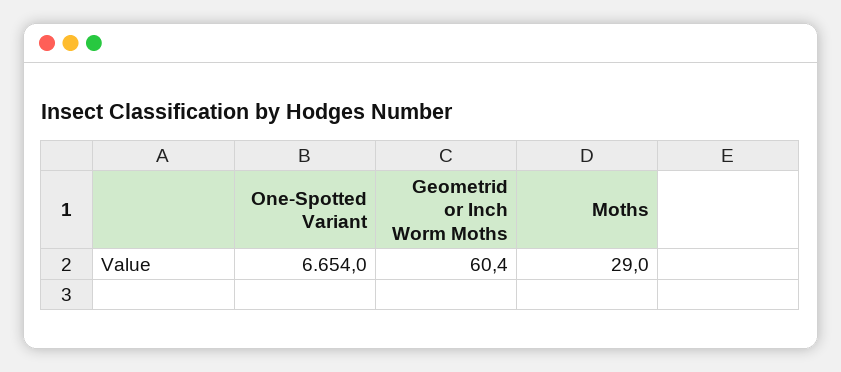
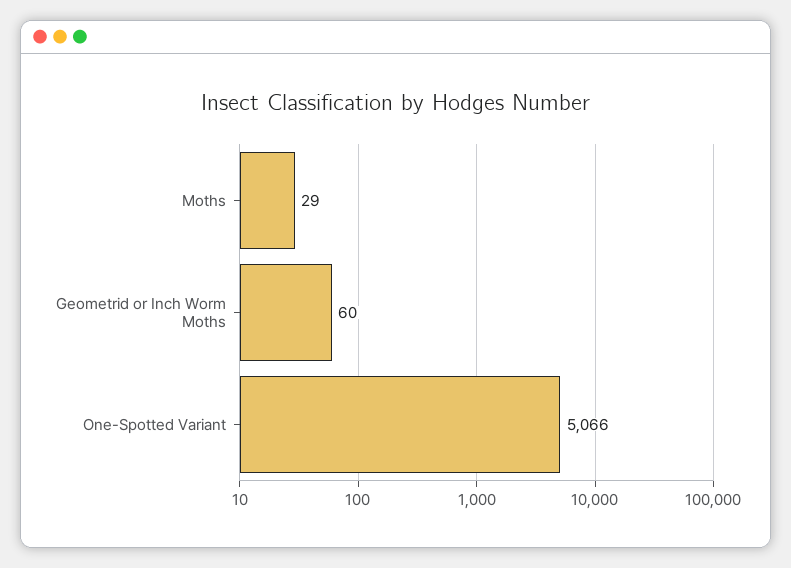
One-Spotted Variant: 6654 -> 5066

